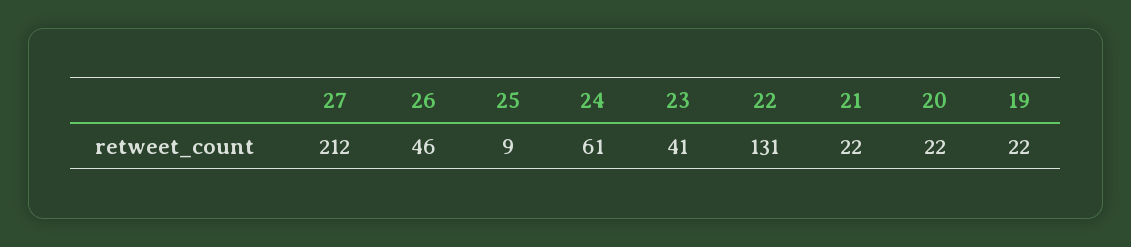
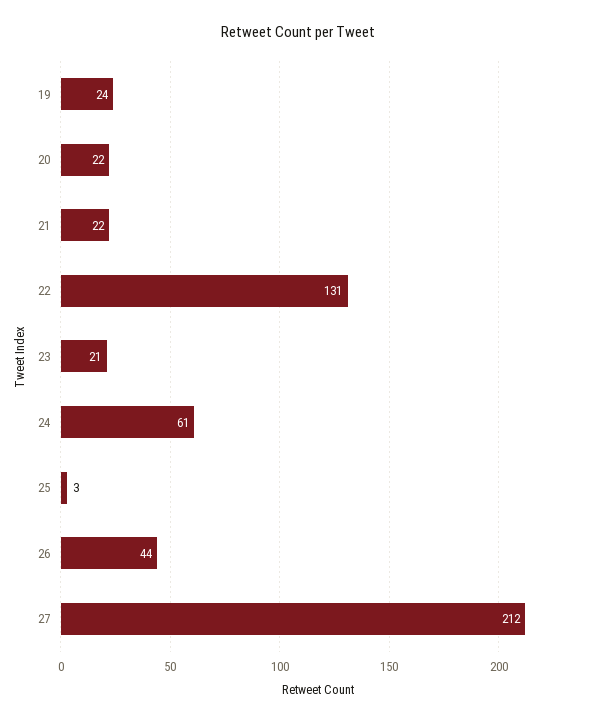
26: 46 -> 44
25: 9 -> 3
23: 41 -> 21
19: 22 -> 24

